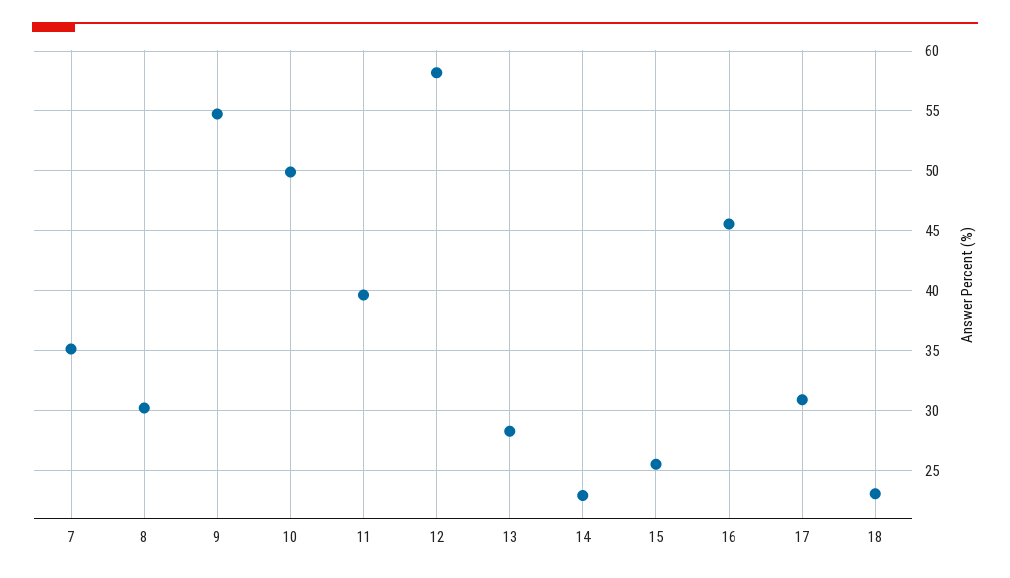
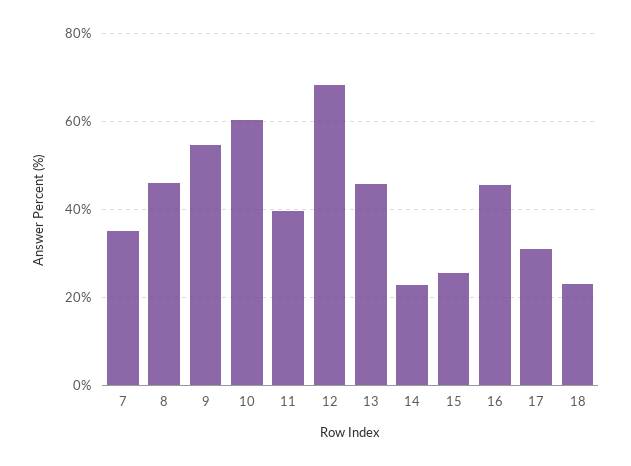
8: 30 -> 46
10: 50 -> 60
12: 58 -> 68
13: 28 -> 46

